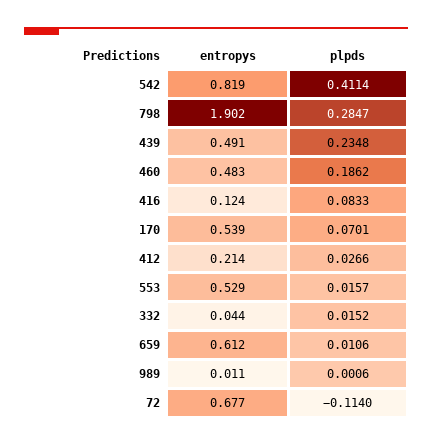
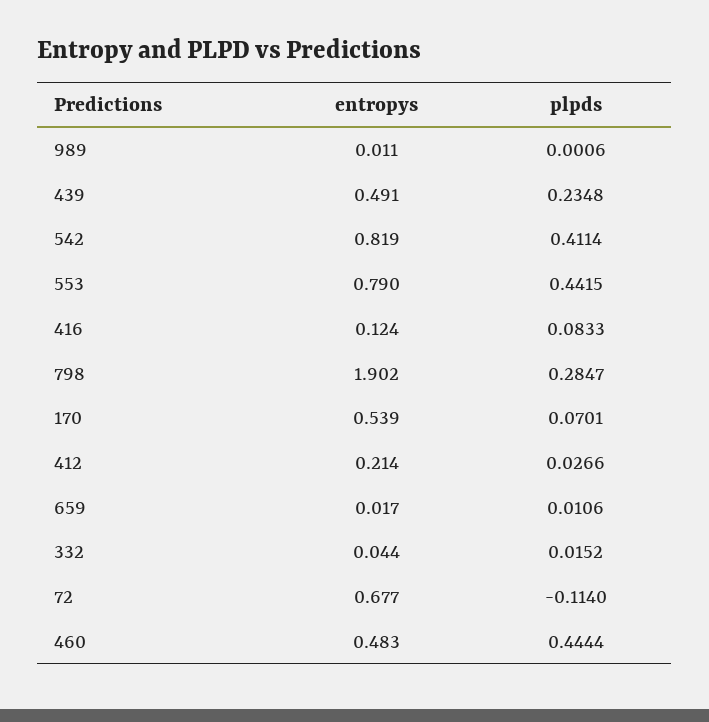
plpds, 460: 0.1862 -> 0.4444
entropys, 553: 0.529 -> 0.79
plpds, 553: 0.0157 -> 0.4415
entropys, 659: 0.612 -> 0.017

